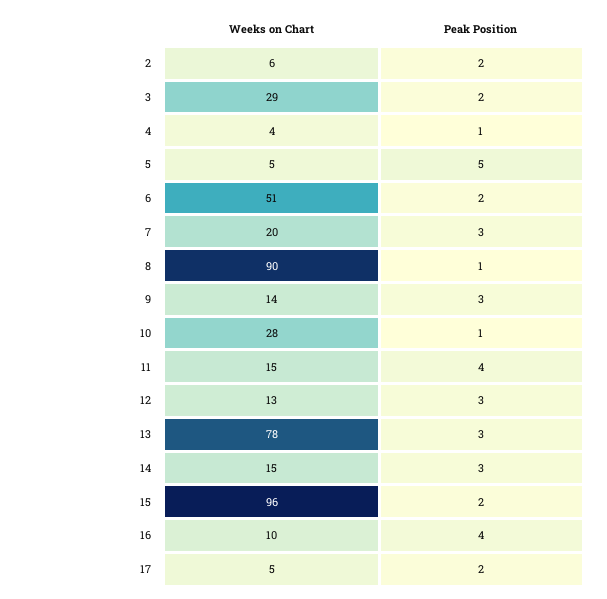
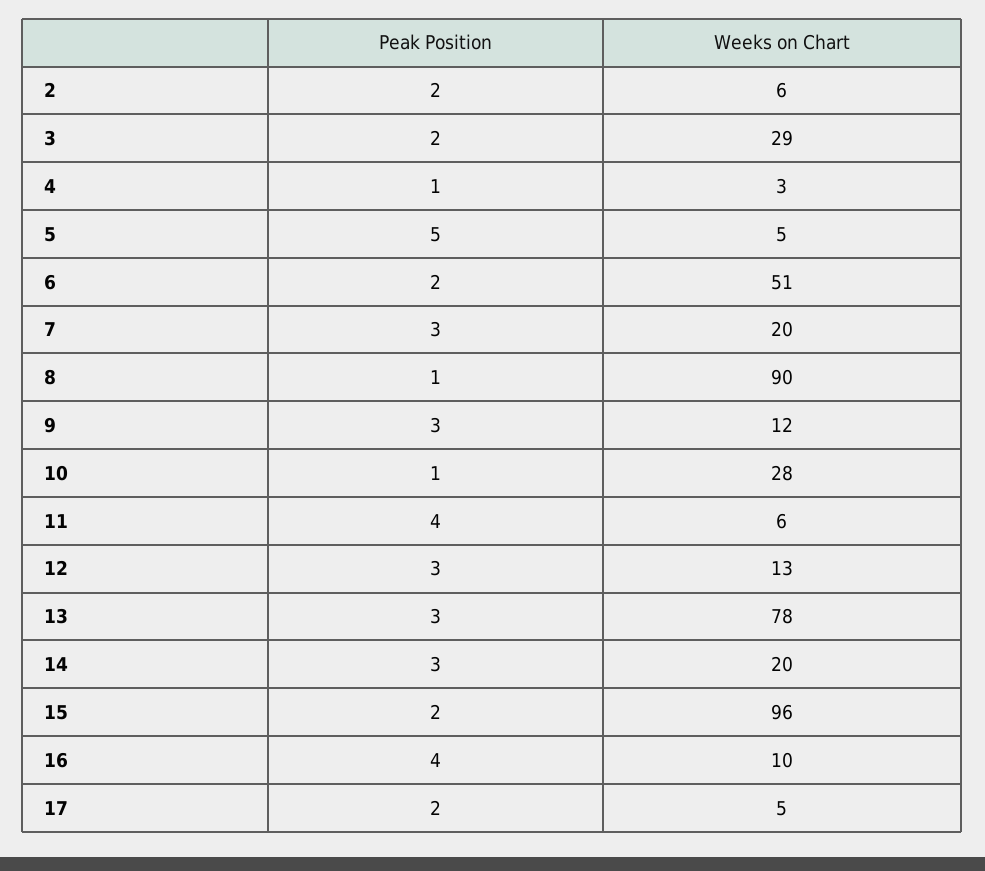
Weeks on Chart, 4: 4 -> 3
Weeks on Chart, 9: 14 -> 12
Weeks on Chart, 11: 15 -> 6
Weeks on Chart, 14: 15 -> 20

